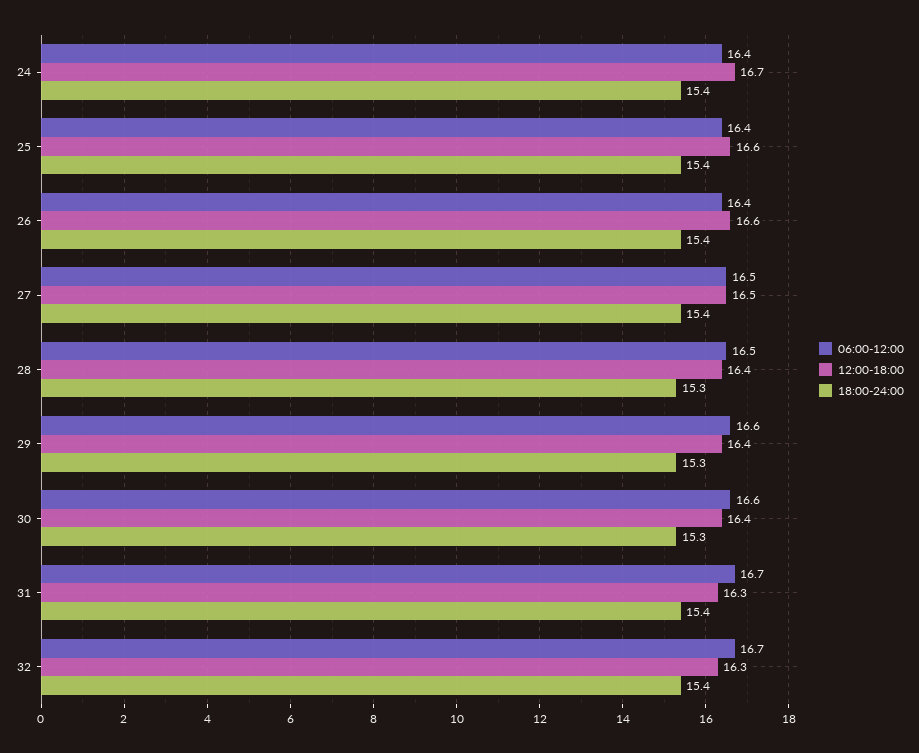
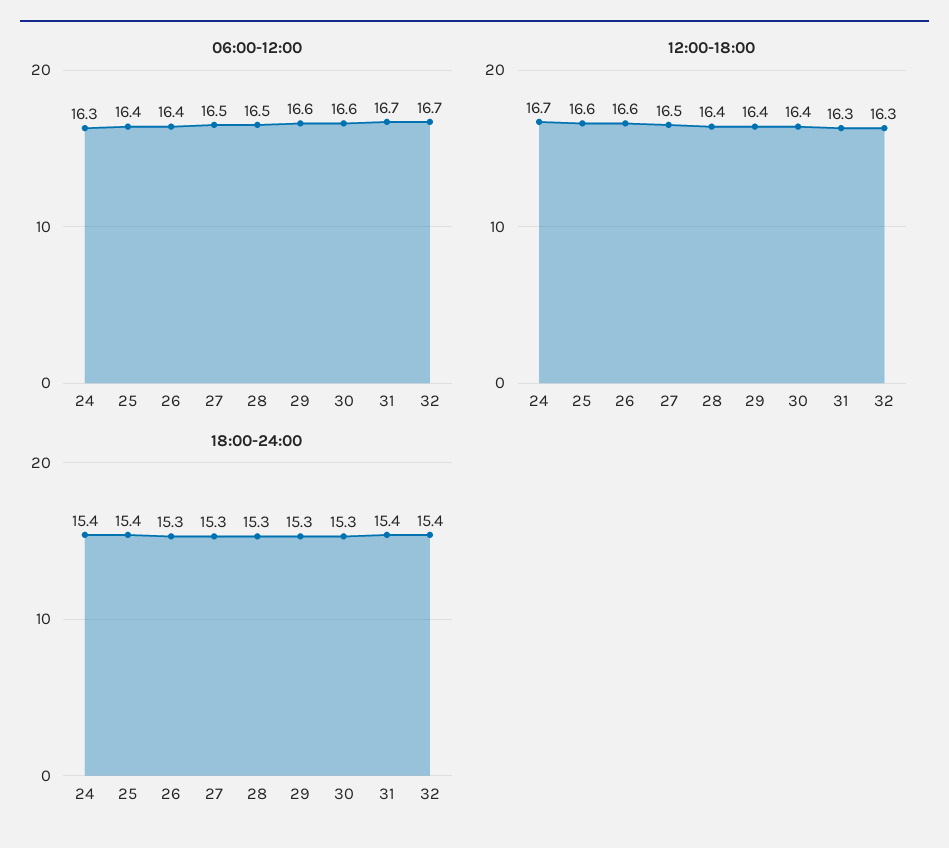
06:00-12:00, 24: 16.4 -> 16.3
18:00-24:00, 26: 15.4 -> 15.3
18:00-24:00, 27: 15.4 -> 15.3

